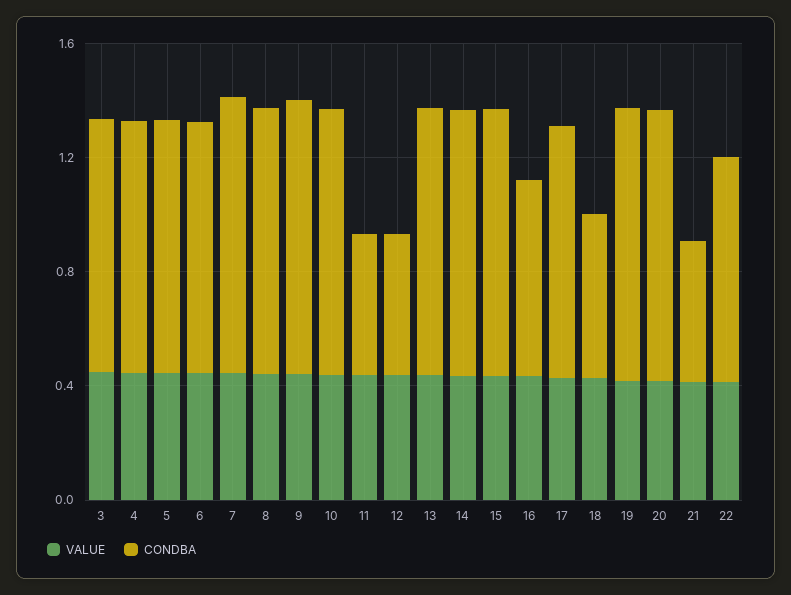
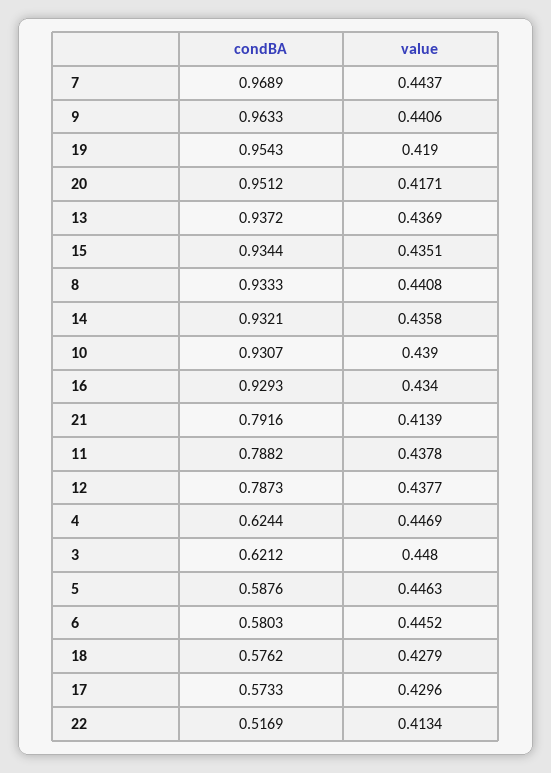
CONDBA, 3: 0.9 -> 0.6212
CONDBA, 4: 0.9 -> 0.6244
CONDBA, 5: 0.9 -> 0.5876
CONDBA, 6: 0.9 -> 0.5803
CONDBA, 11: 0.5 -> 0.7882
CONDBA, 12: 0.5 -> 0.7873
CONDBA, 16: 0.7 -> 0.9293
CONDBA, 17: 0.9 -> 0.5733
CONDBA, 21: 0.5 -> 0.7916
CONDBA, 22: 0.8 -> 0.5169

